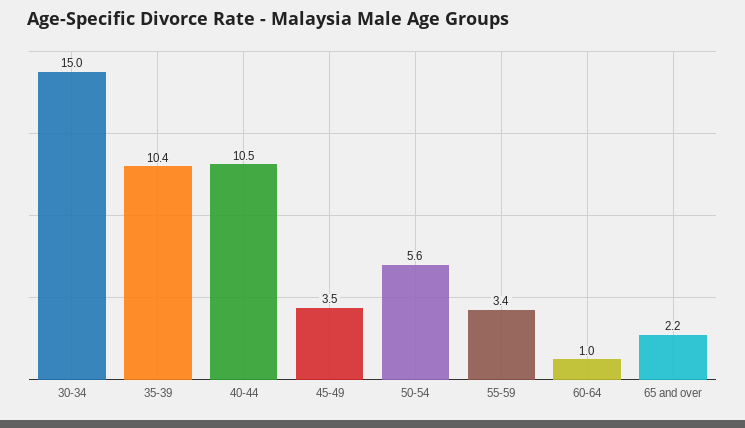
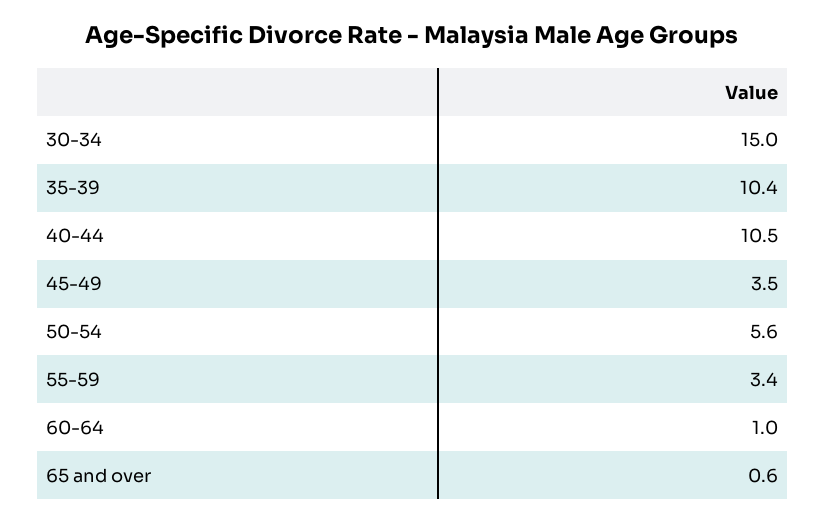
65 and over: 2.2 -> 0.6

